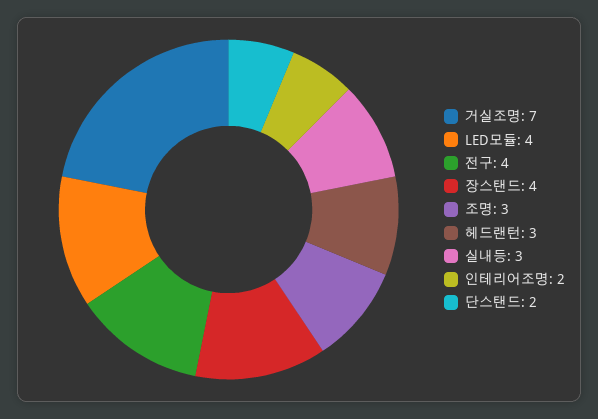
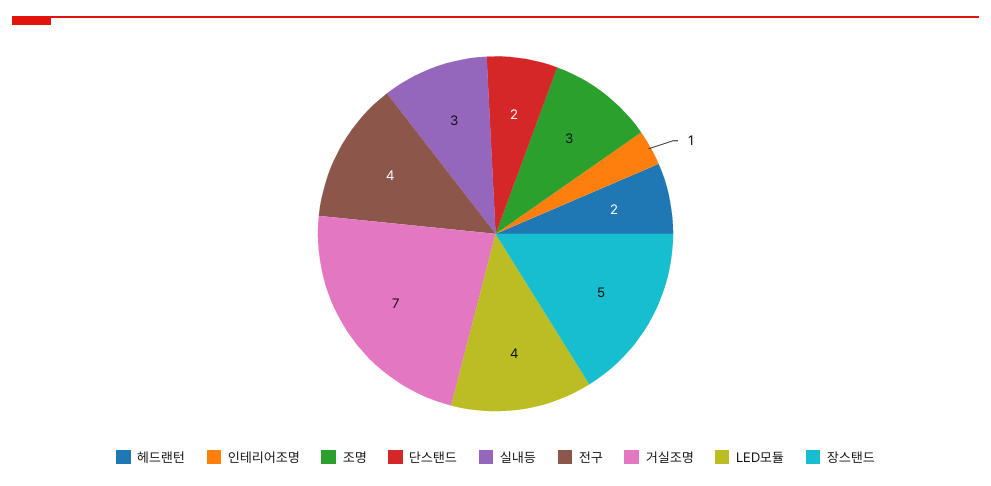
장스탠드: 4 -> 5
헤드랜턴: 3 -> 2
인테리어조명: 2 -> 1

